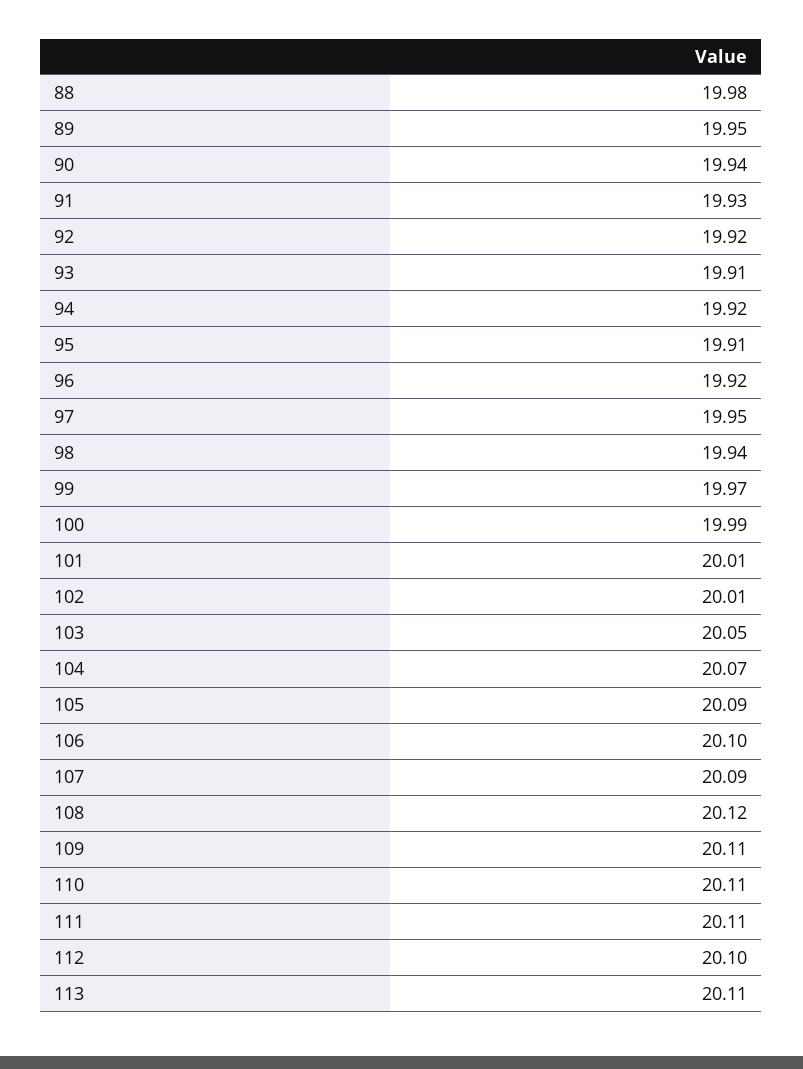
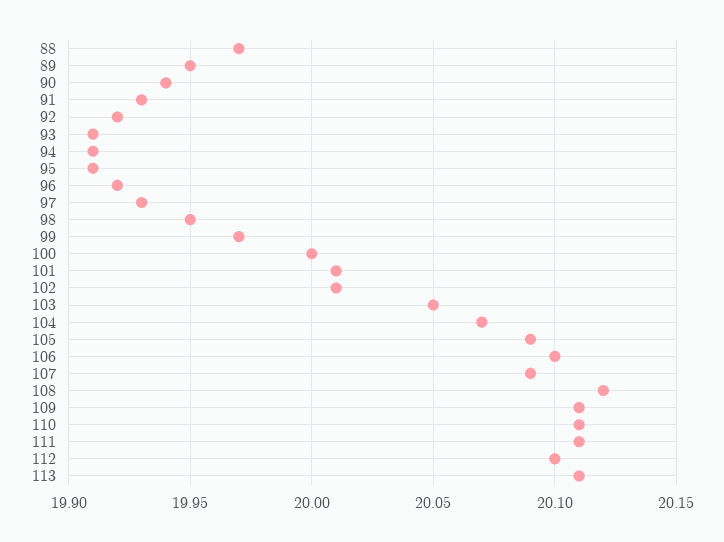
88: 19.98 -> 19.97
94: 19.92 -> 19.91
97: 19.95 -> 19.93
98: 19.94 -> 19.95
100: 19.99 -> 20

